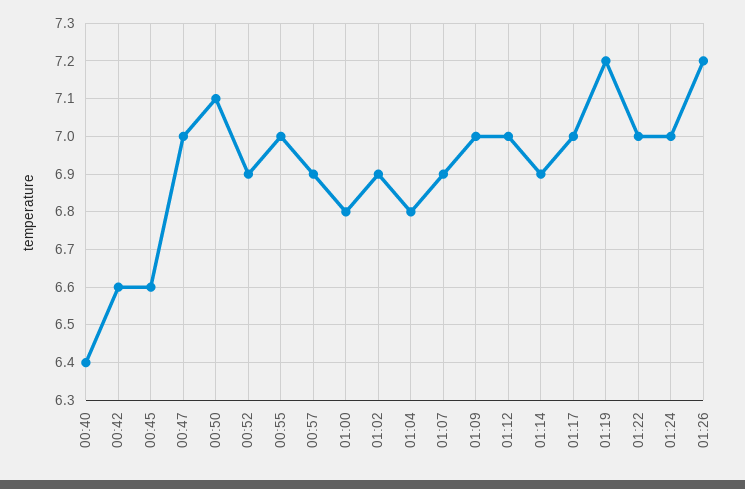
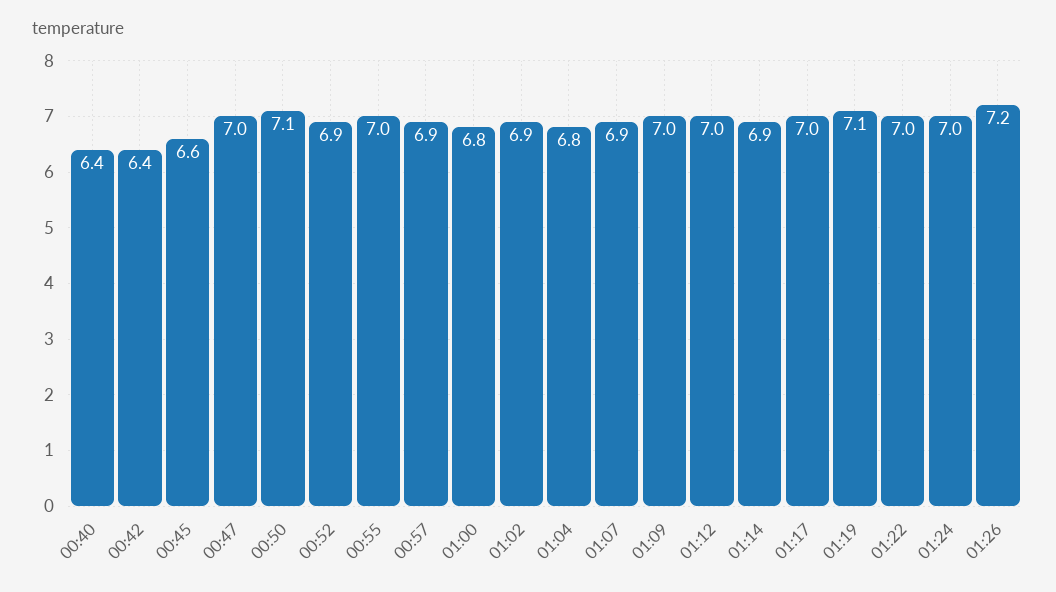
00:42: 6.6 -> 6.4
01:19: 7.2 -> 7.1

